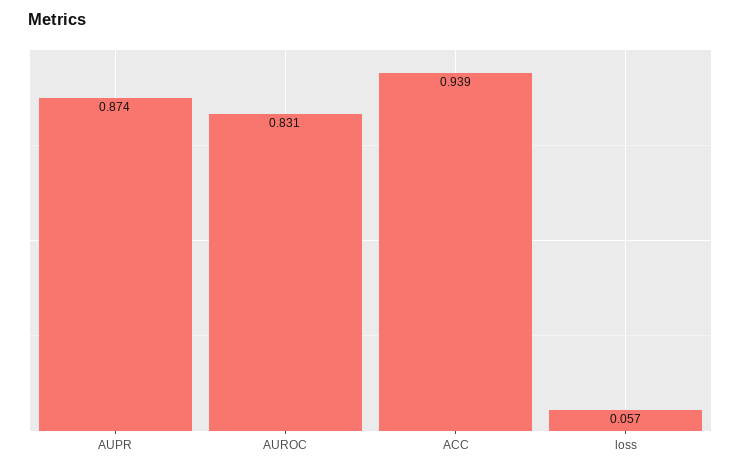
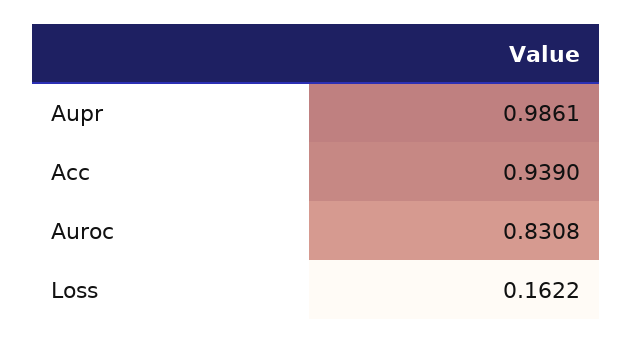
AUPR: 0.874 -> 0.9861
loss: 0.057 -> 0.1622

